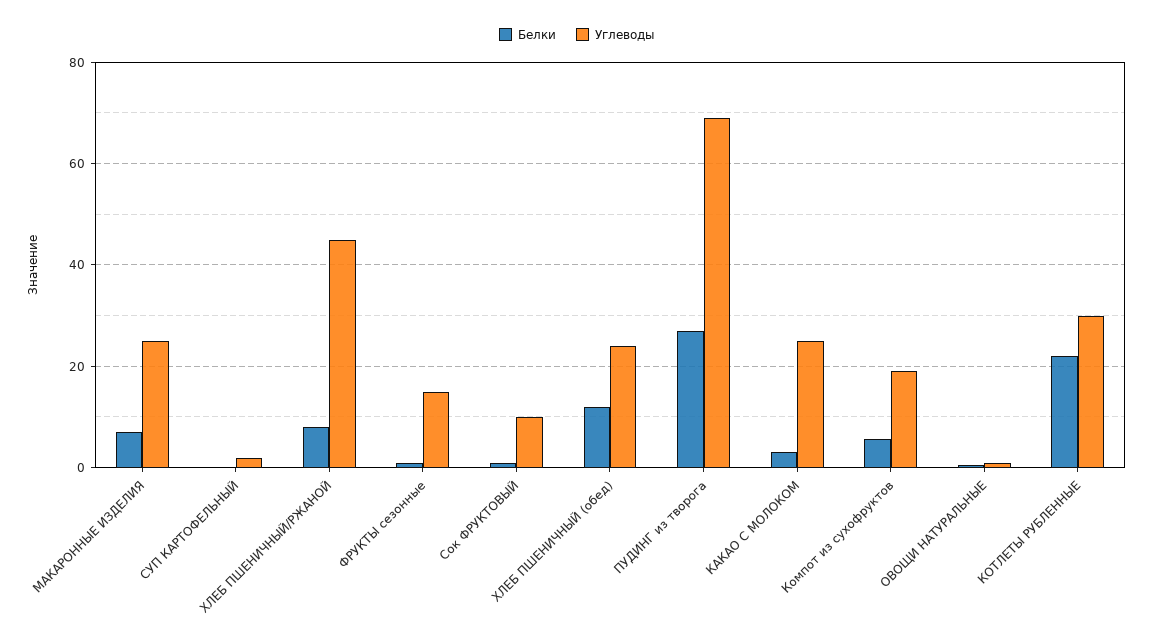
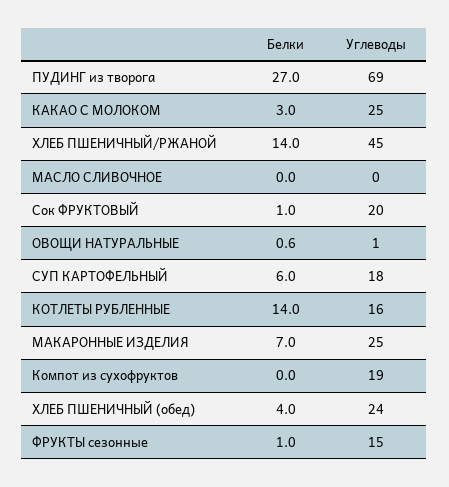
Белки, СУП КАРТОФЕЛЬНЫЙ: 0 -> 6
Углеводы, СУП КАРТОФЕЛЬНЫЙ: 2 -> 18
Белки, ХЛЕБ ПШЕНИЧНЫЙ/РЖАНОЙ: 8 -> 14
Углеводы, Сок ФРУКТОВЫЙ: 10 -> 20
Белки, ХЛЕБ ПШЕНИЧНЫЙ (обед): 12 -> 4
Белки, Компот из сухофруктов: 6 -> 0
Белки, КОТЛЕТЫ РУБЛЕННЫЕ: 22 -> 14
Углеводы, КОТЛЕТЫ РУБЛЕННЫЕ: 30 -> 16
Белки, МАСЛО СЛИВОЧНОЕ: none -> 0
Углеводы, МАСЛО СЛИВОЧНОЕ: none -> 0

